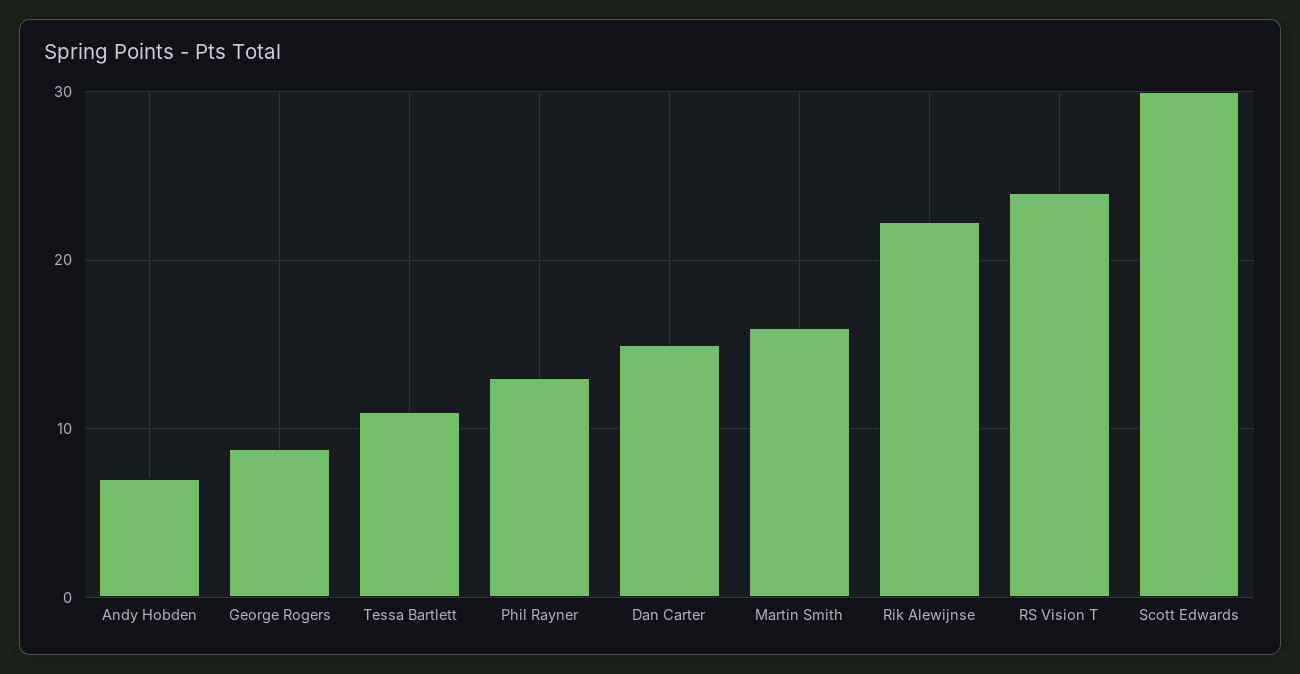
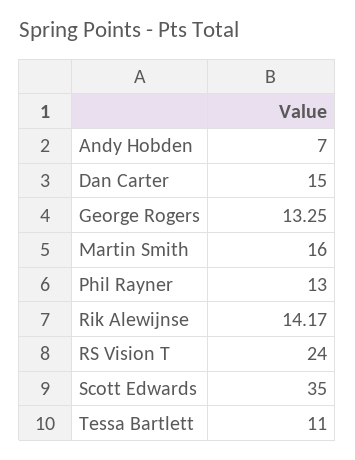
George Rogers: 9 -> 13.25
Rik Alewijnse: 22 -> 14.17
Scott Edwards: 30 -> 35

